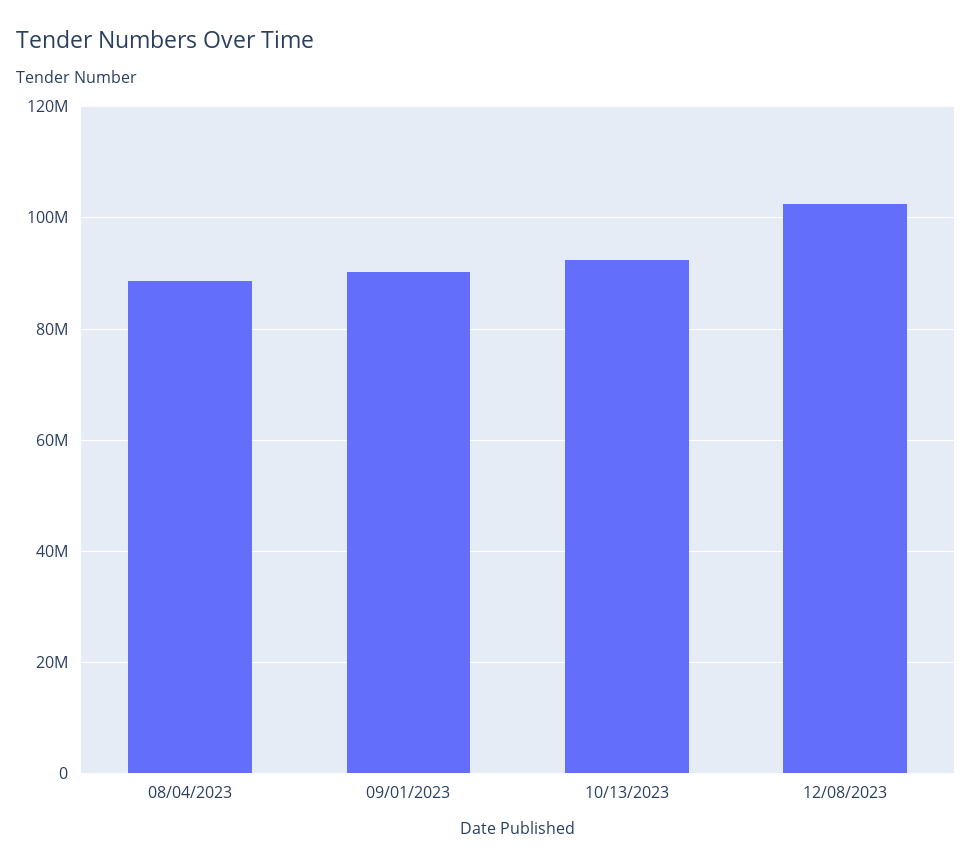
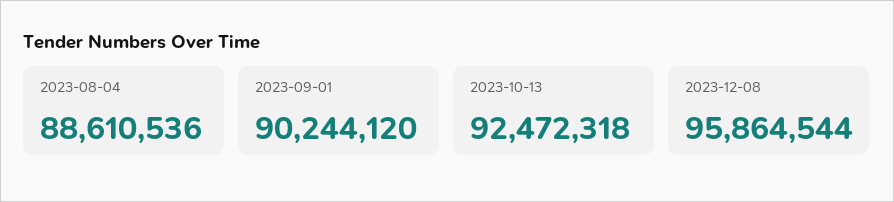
12/08/2023: 102000000 -> 95864544

